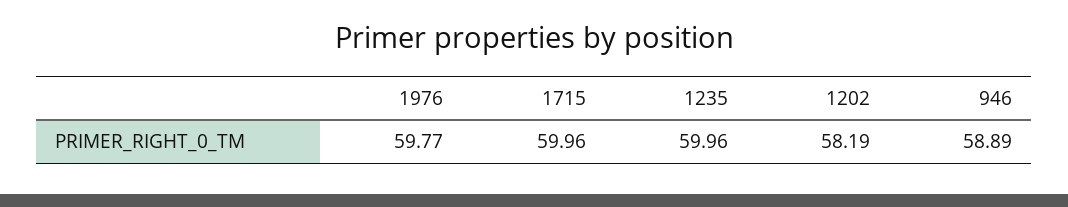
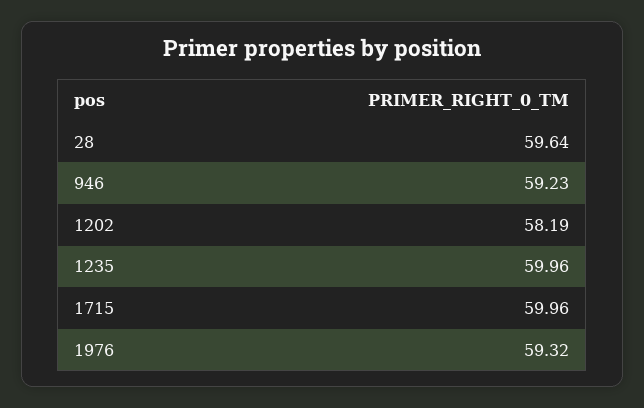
1976: 59.77 -> 59.32
946: 58.89 -> 59.23
28: none -> 59.64

